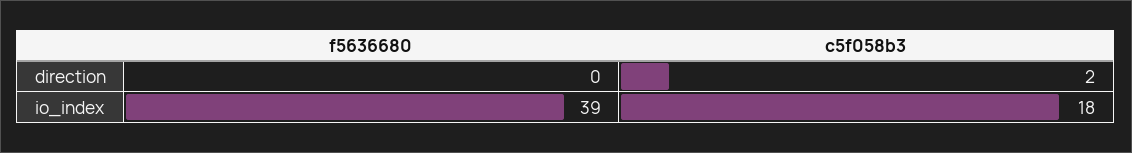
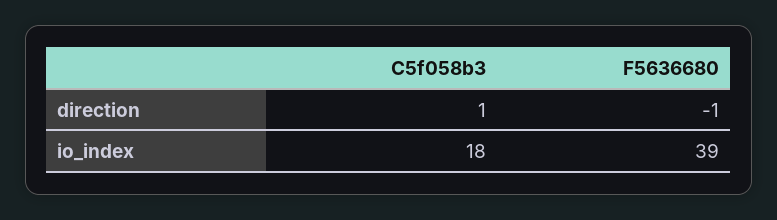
f5636680, direction: 0 -> -1
c5f058b3, direction: 2 -> 1

